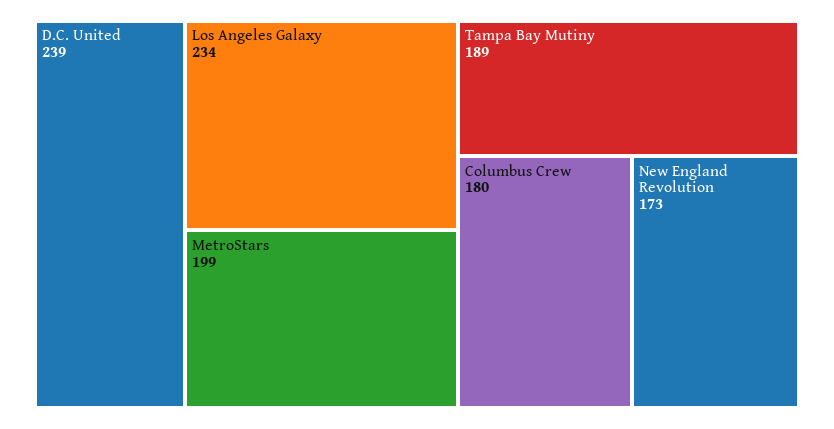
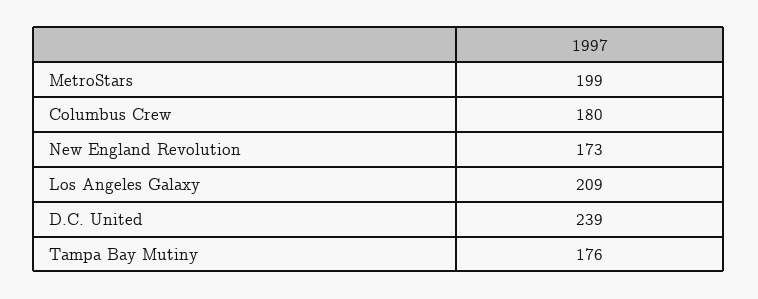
Los Angeles Galaxy: 234 -> 209
Tampa Bay Mutiny: 189 -> 176

